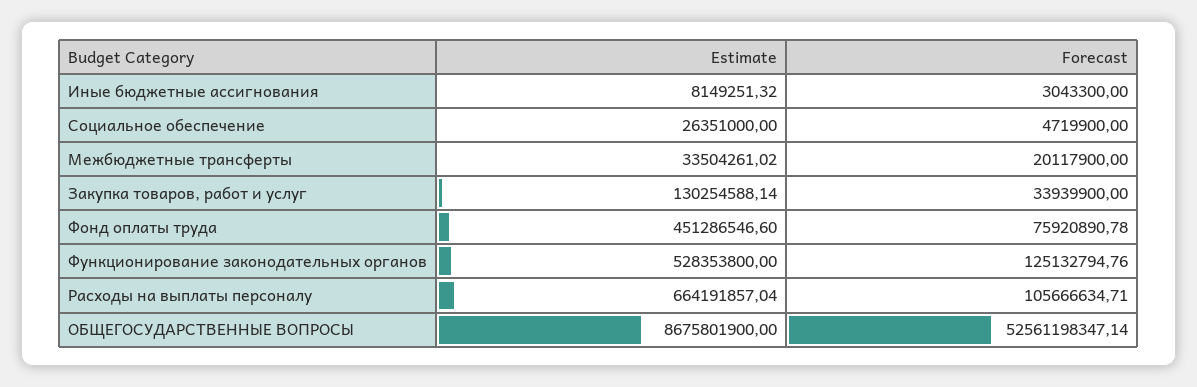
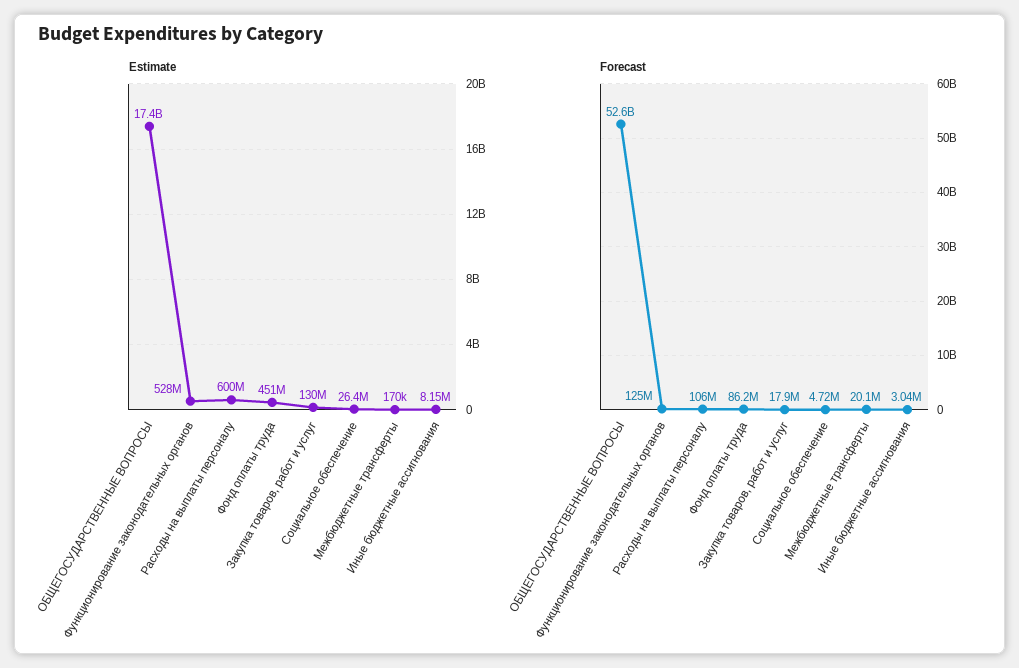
Estimate, Межбюджетные трансферты: 33504261.02 -> 170000
Forecast, Закупка товаров, работ и услуг: 33939900 -> 17900000
Forecast, Фонд оплаты труда: 75920890.78 -> 86200000
Estimate, Расходы на выплаты персоналу: 664191857.04 -> 600000000
Estimate, ОБЩЕГОСУДАРСТВЕННЫЕ ВОПРОСЫ: 8675801900 -> 17400000000

